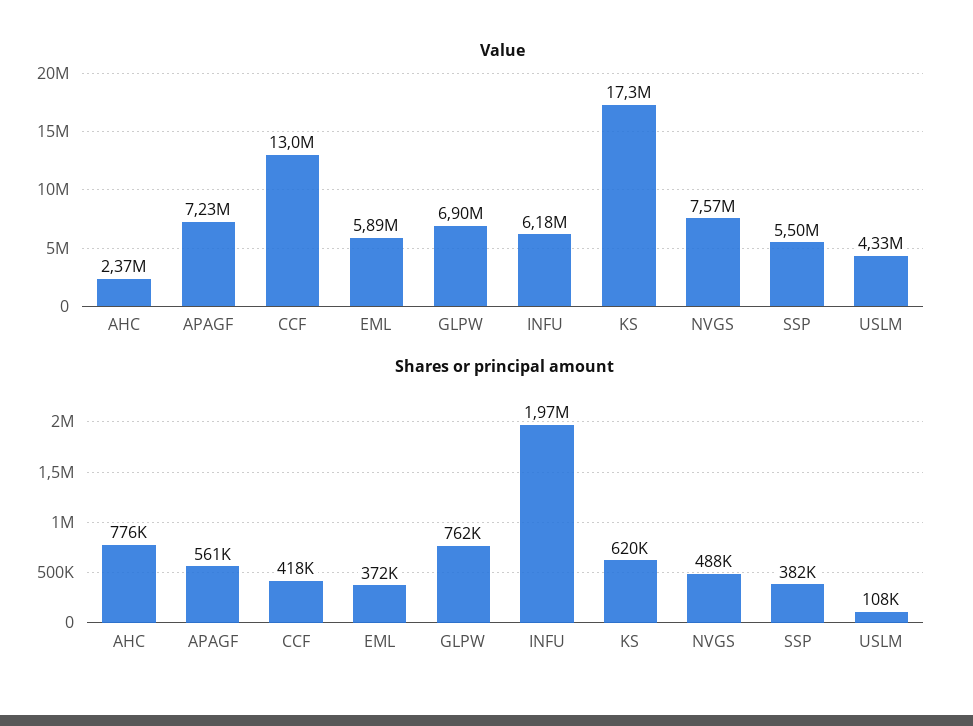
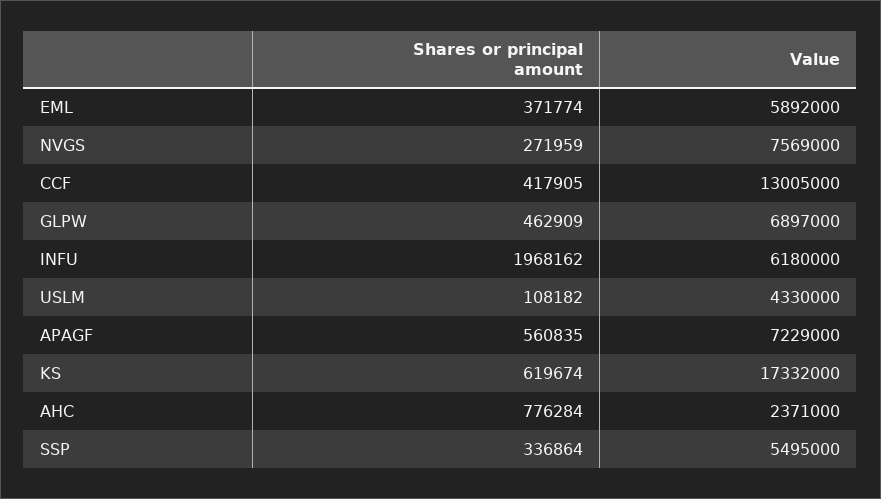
Shares or principal amount, GLPW: 762000 -> 462909
Shares or principal amount, NVGS: 488000 -> 271959
Shares or principal amount, SSP: 382000 -> 336864

